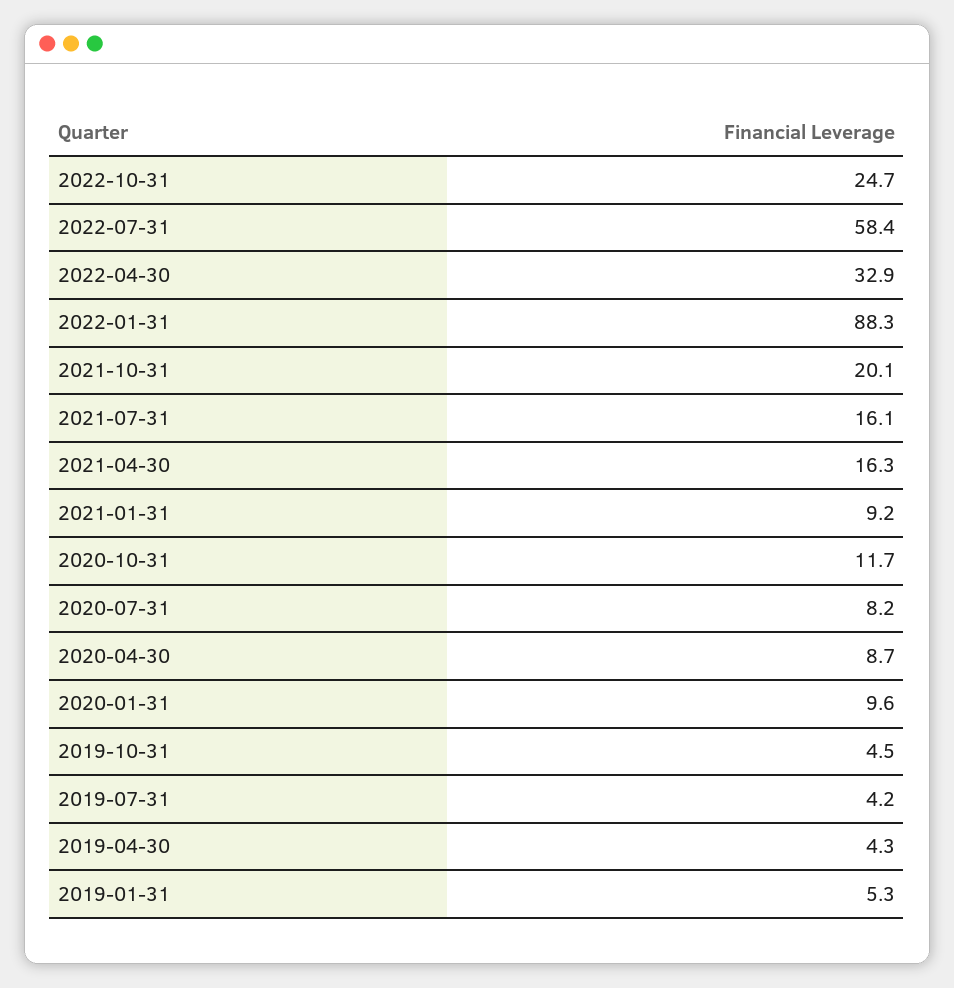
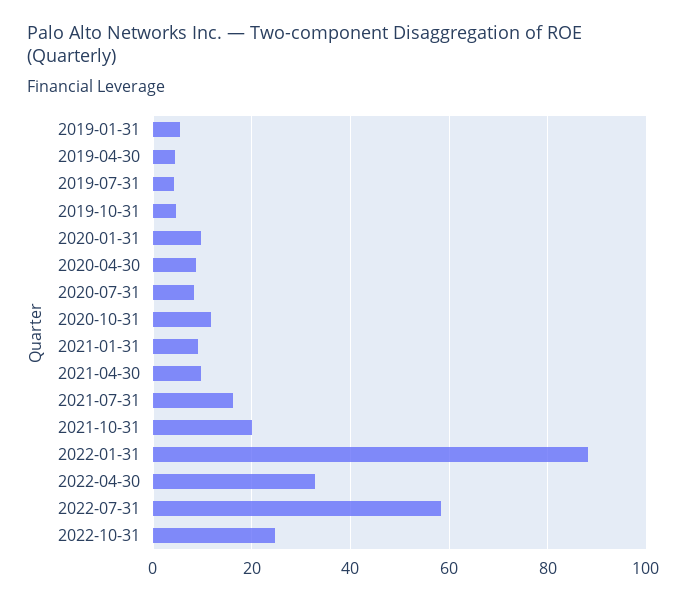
2021-04-30: 16.3 -> 10

